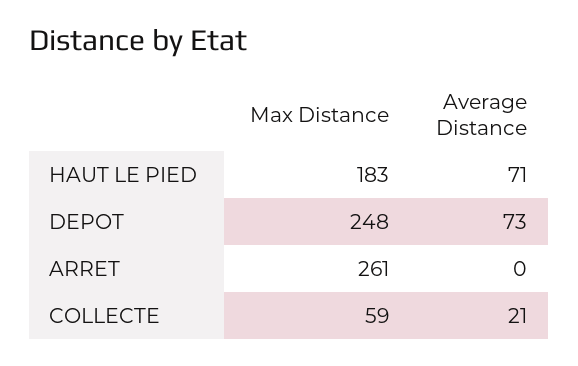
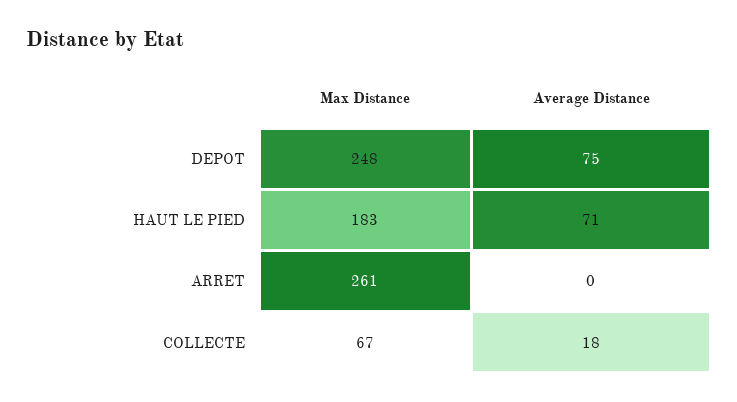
Average Distance, DEPOT: 73 -> 75
Max Distance, COLLECTE: 59 -> 67
Average Distance, COLLECTE: 21 -> 18

